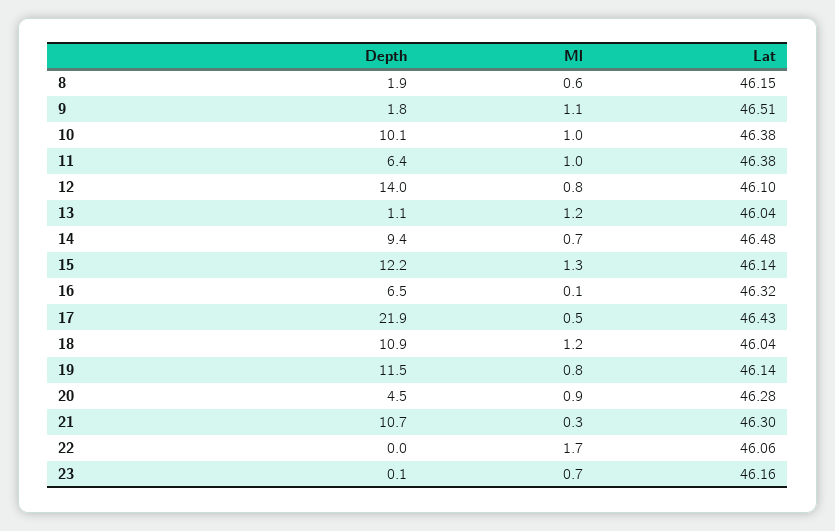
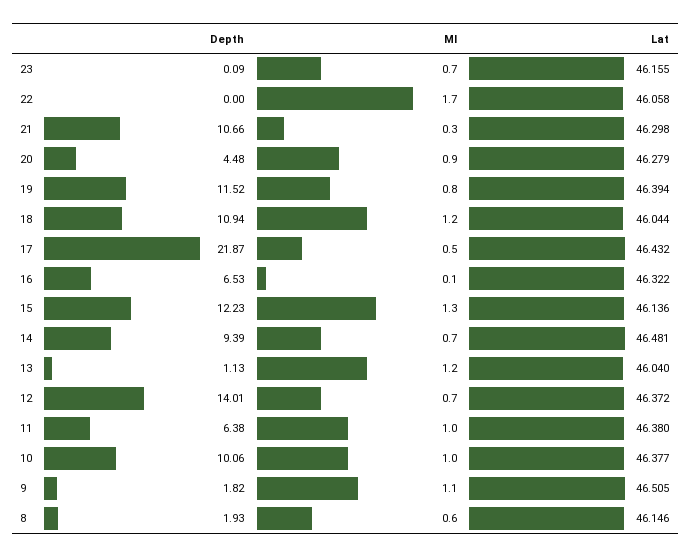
Ml, 12: 0.8 -> 0.7
Lat, 12: 46.1 -> 46.372
Lat, 19: 46.14 -> 46.394

